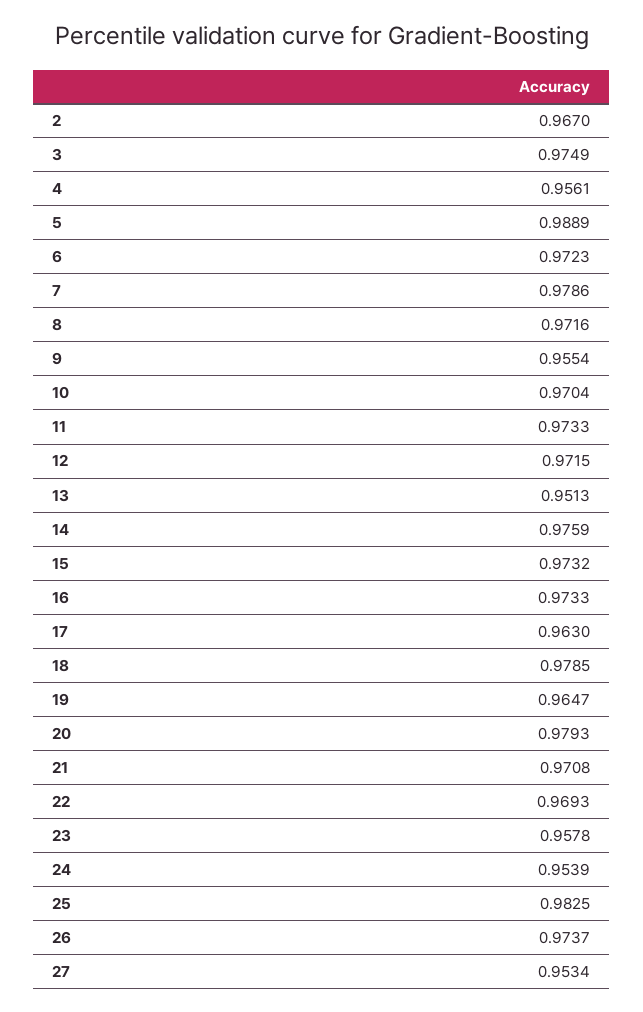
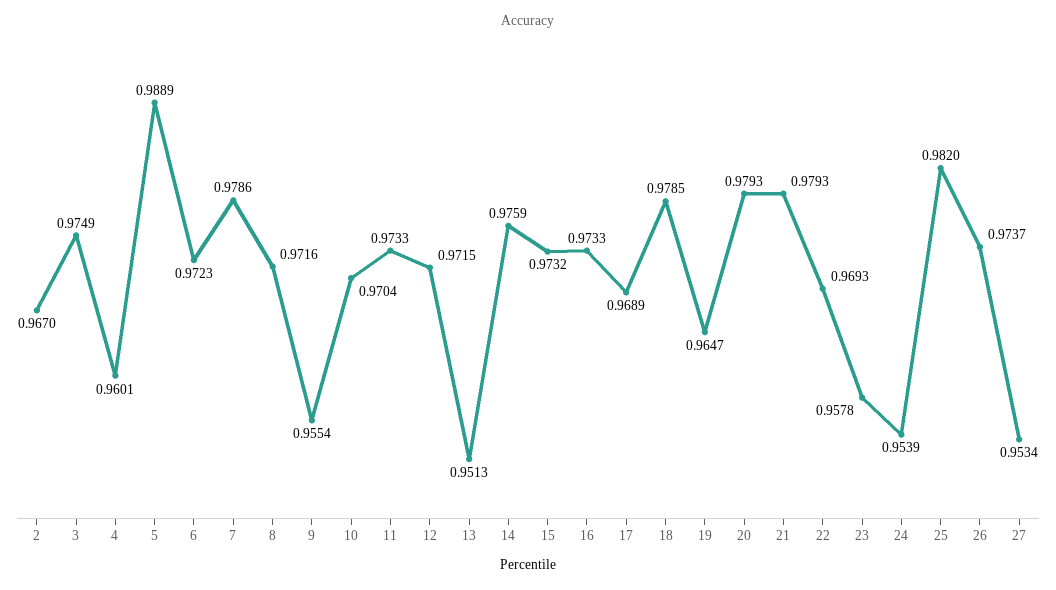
4: 0.9561 -> 0.9601
17: 0.963 -> 0.9689
21: 0.9708 -> 0.9793
25: 0.9825 -> 0.982

